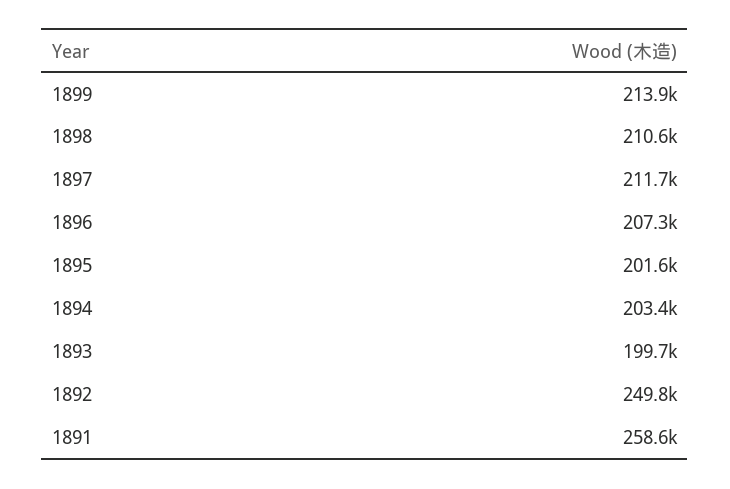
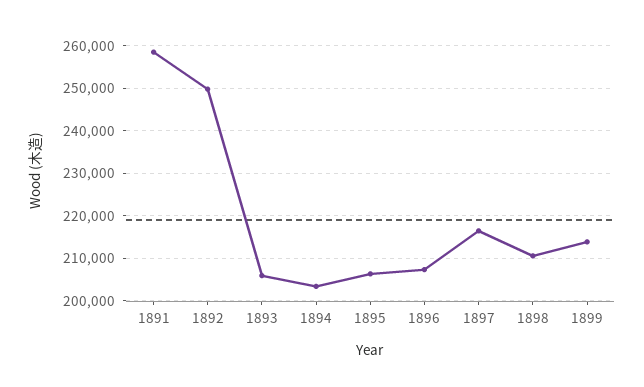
1897: 211700 -> 216000
1895: 201600 -> 206000
1893: 199700 -> 206000

